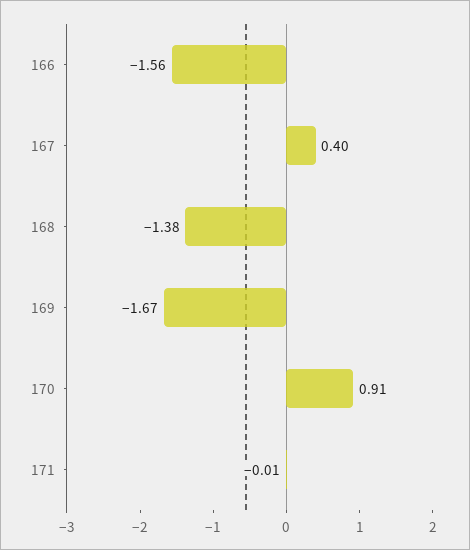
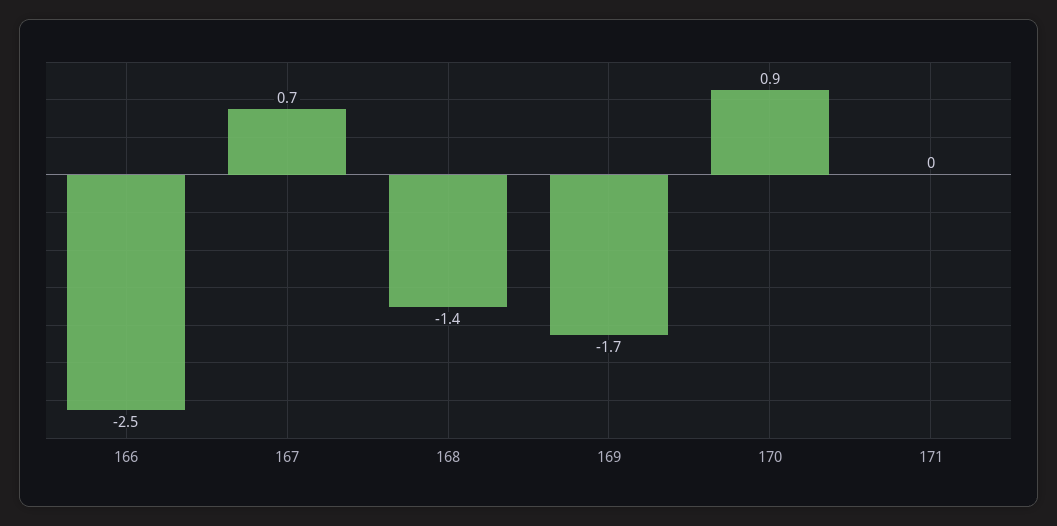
166: -1.56 -> -2.5
167: 0.4 -> 0.7

